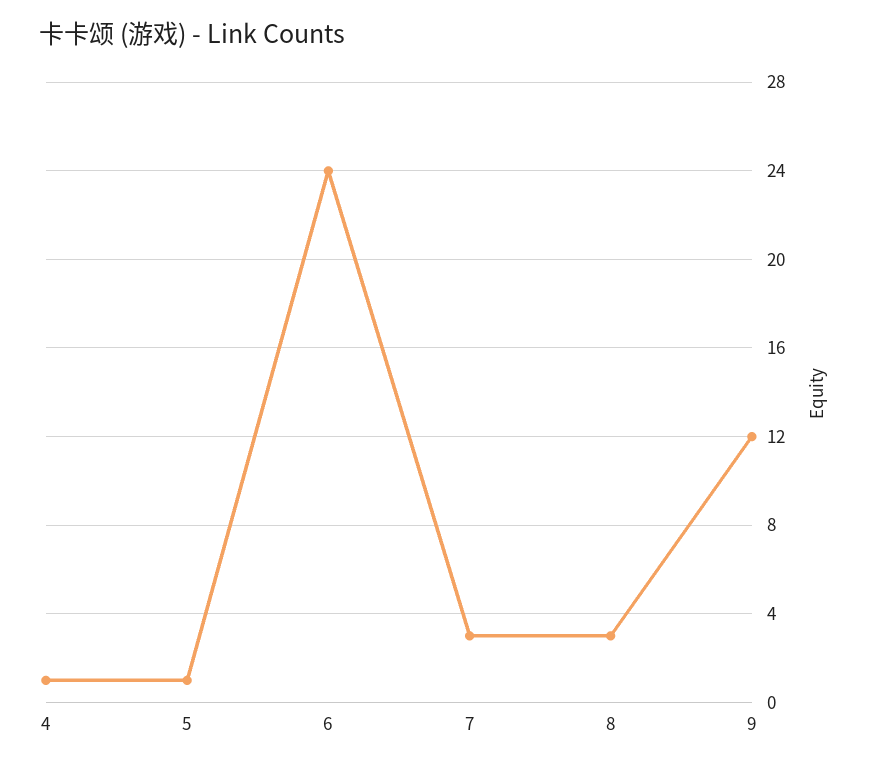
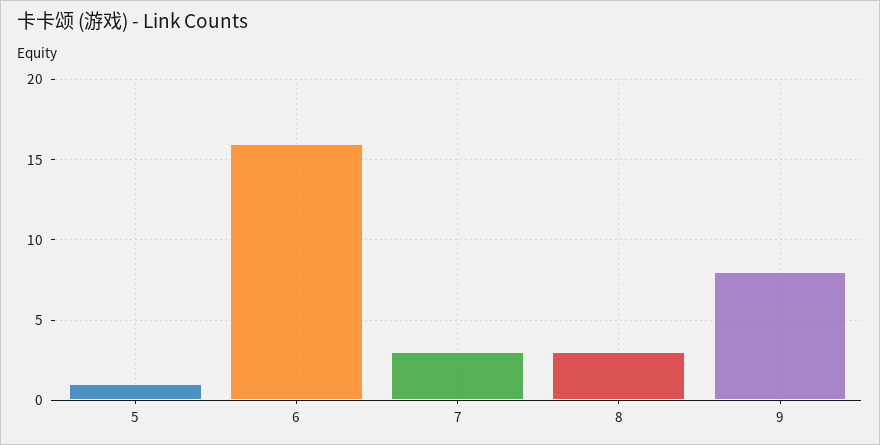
4: 1 -> none
6: 24 -> 16
9: 12 -> 8

